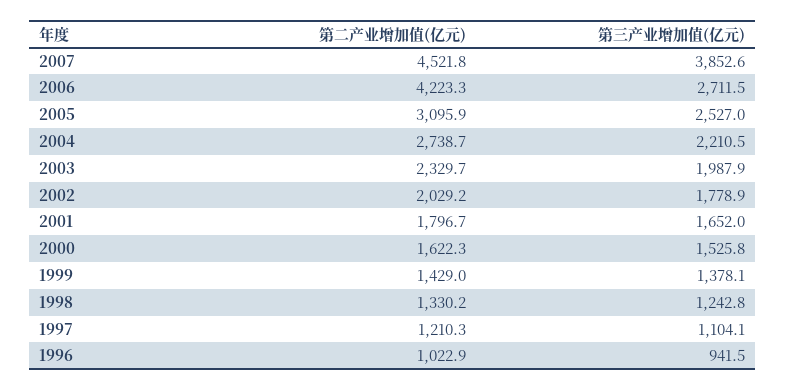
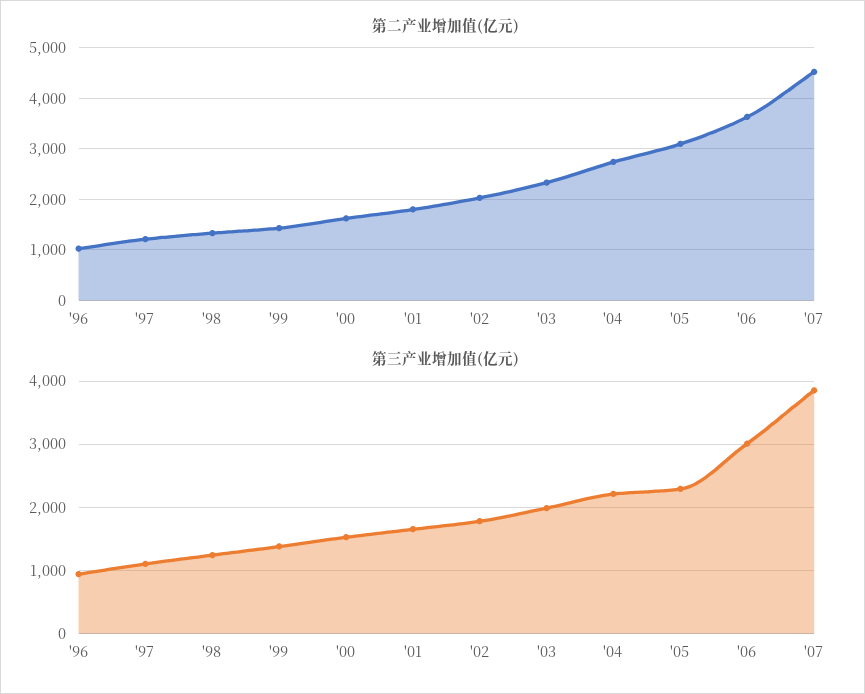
第二产业增加值(亿元), 2006: 4223.3 -> 3600
第三产业增加值(亿元), 2006: 2711.5 -> 3000
第三产业增加值(亿元), 2005: 2527 -> 2300

